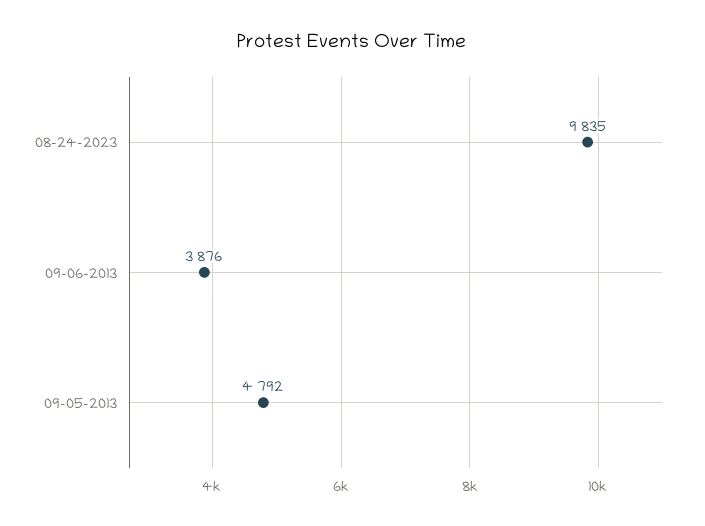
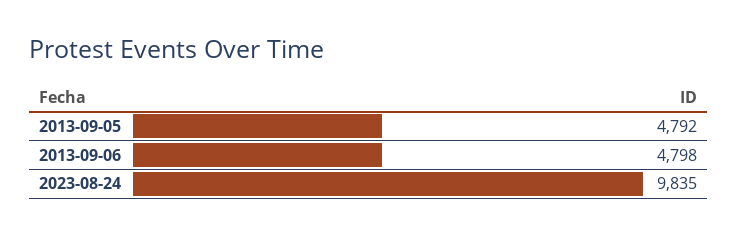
09-06-2013: 3876 -> 4798

